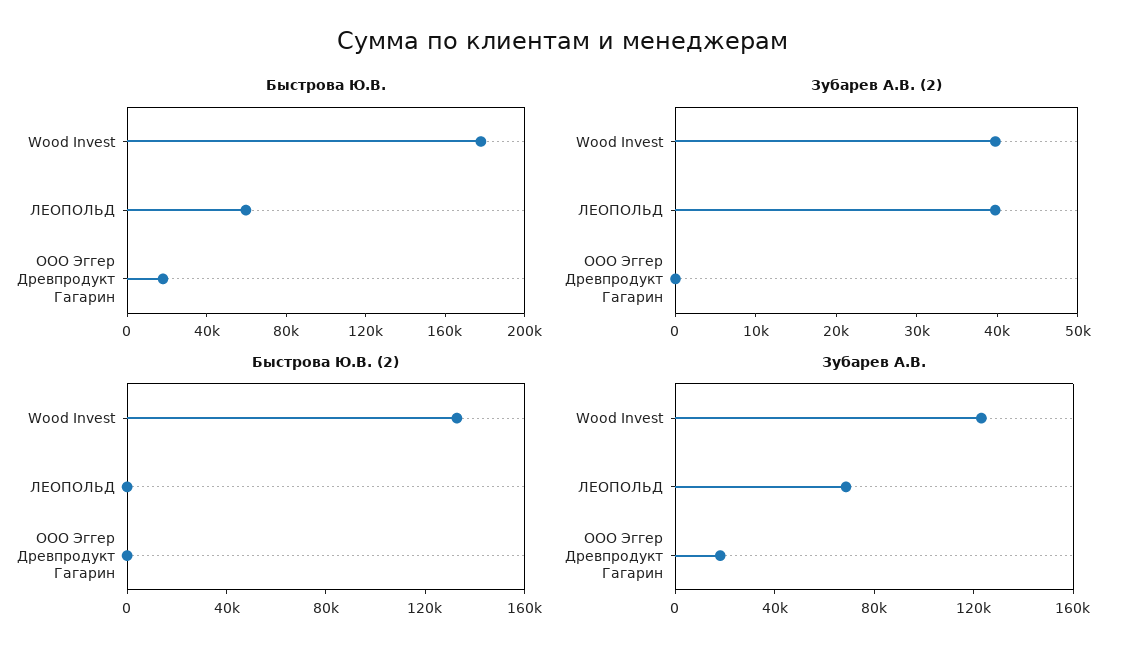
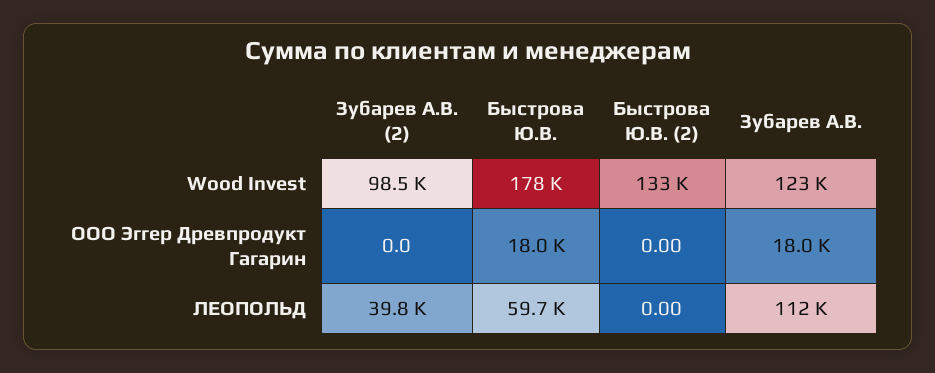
Зубарев А.В. (2), Wood Invest: 40000 -> 98500
Зубарев А.В., ЛЕОПОЛЬД: 70000 -> 112000

